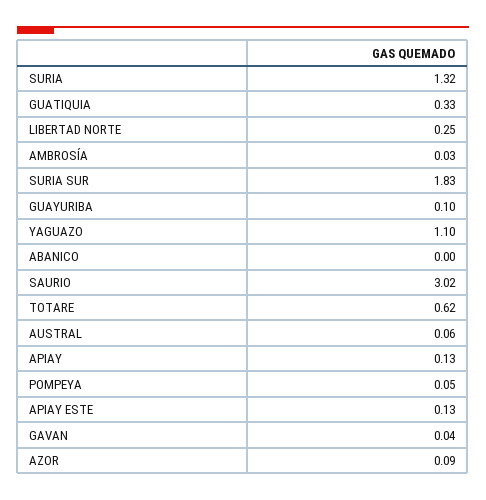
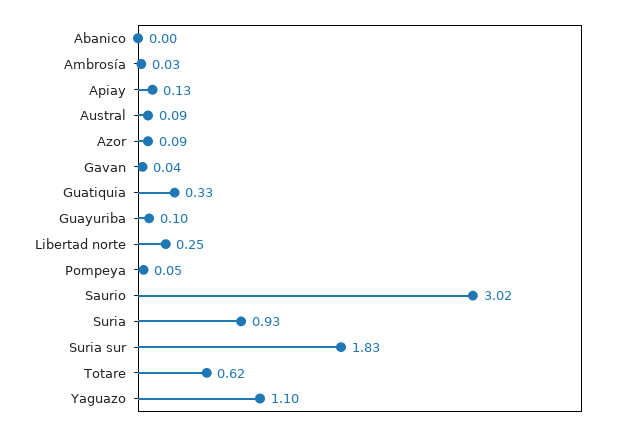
SURIA: 1.32 -> 0.93
AUSTRAL: 0.06 -> 0.09
APIAY ESTE: 0.13 -> none

